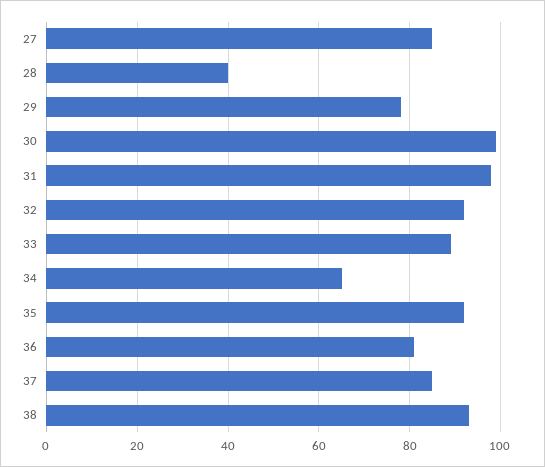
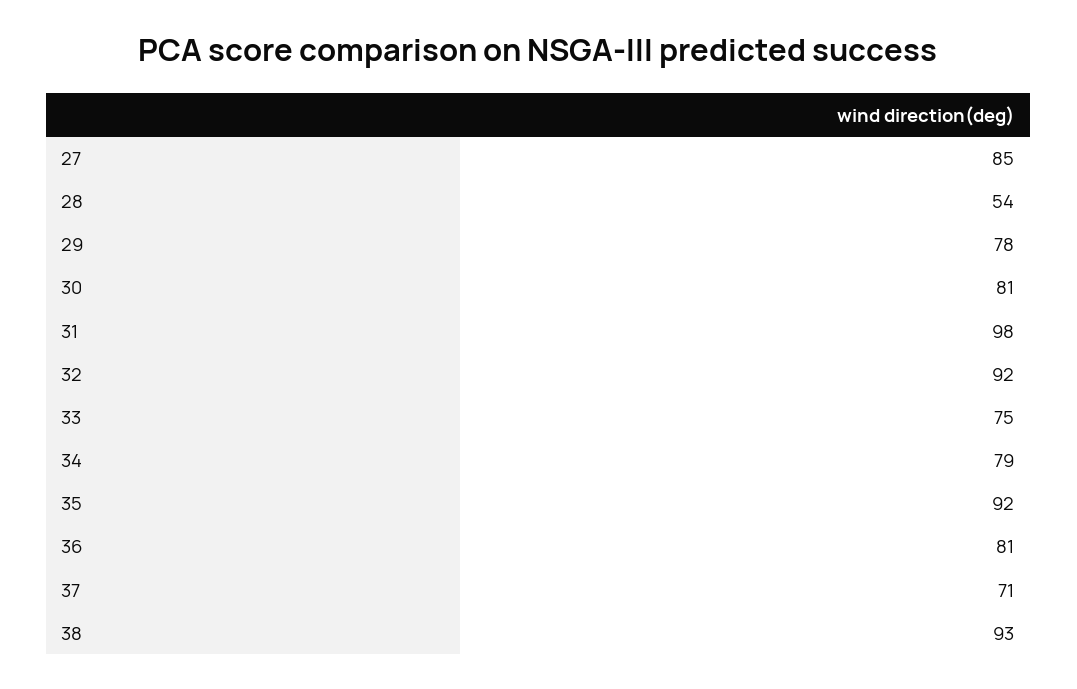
28: 40 -> 54
30: 100 -> 81
33: 90 -> 75
34: 65 -> 79
37: 85 -> 71

